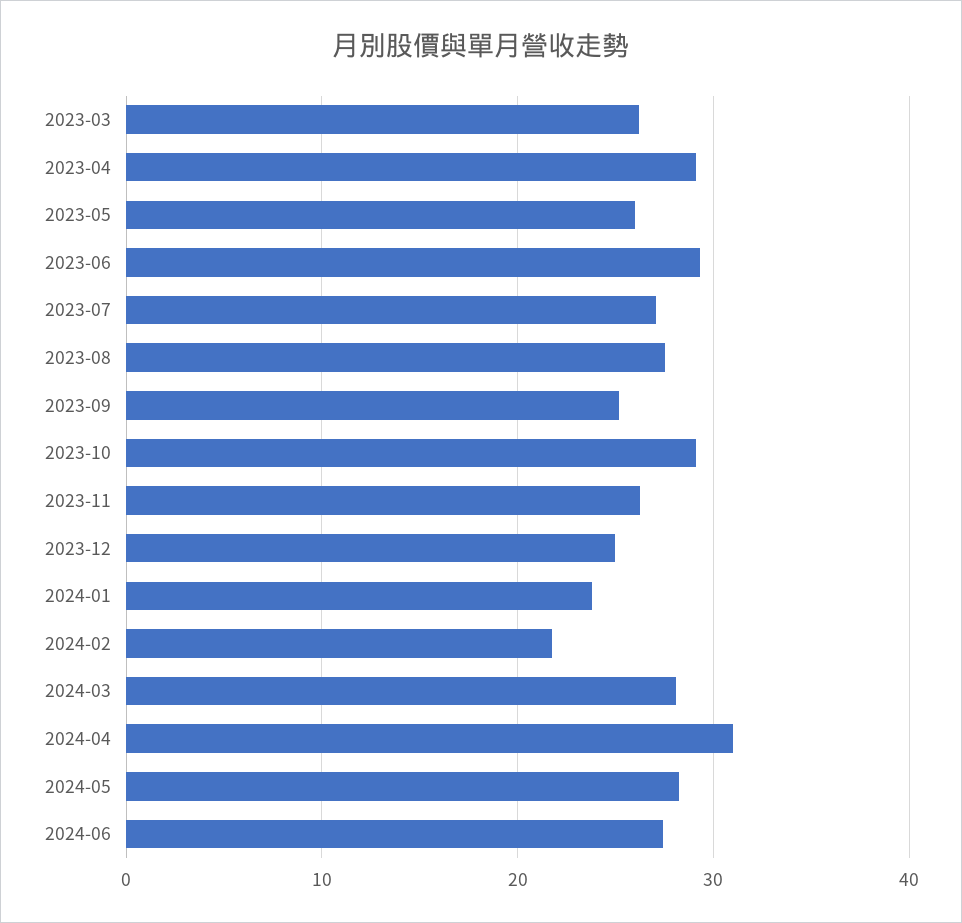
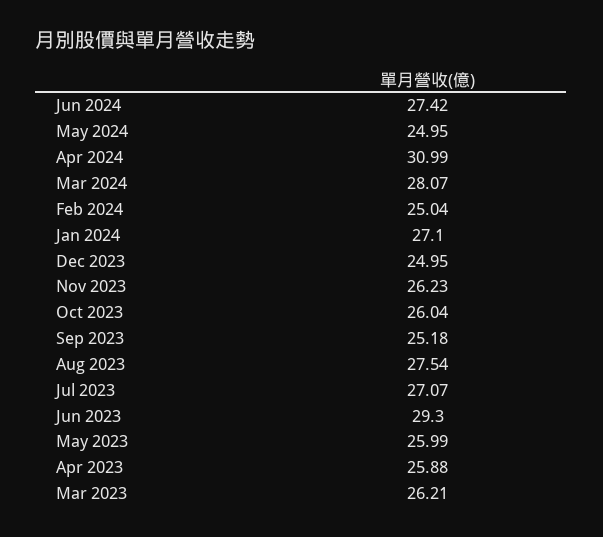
2023-04: 29 -> 25.88
2023-10: 29 -> 26.04
2024-01: 24 -> 27.1
2024-02: 22 -> 25.04
2024-05: 28 -> 24.95

